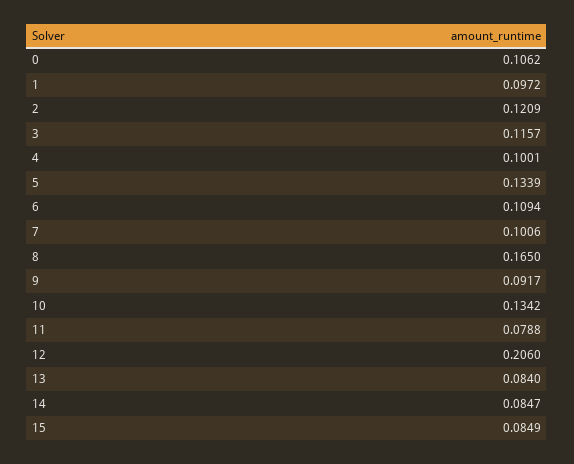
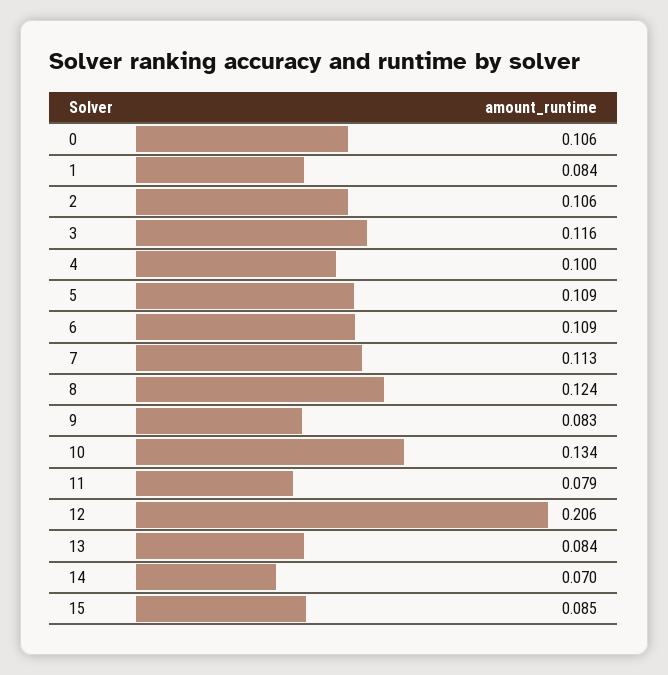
1: 0.0972 -> 0.084
2: 0.1209 -> 0.106
5: 0.1339 -> 0.109
7: 0.1006 -> 0.113
8: 0.165 -> 0.124
9: 0.0917 -> 0.083
14: 0.0847 -> 0.07

